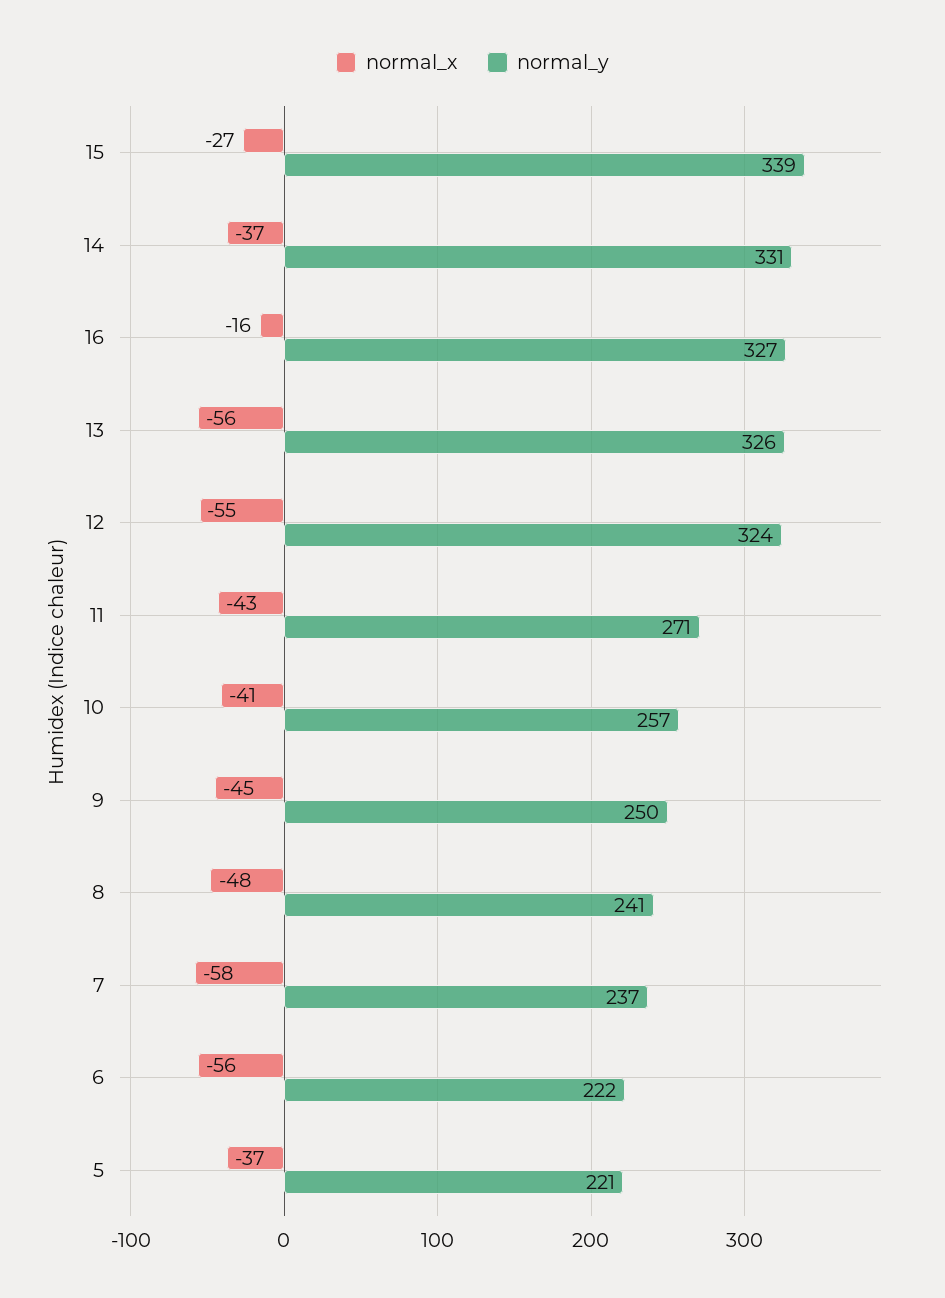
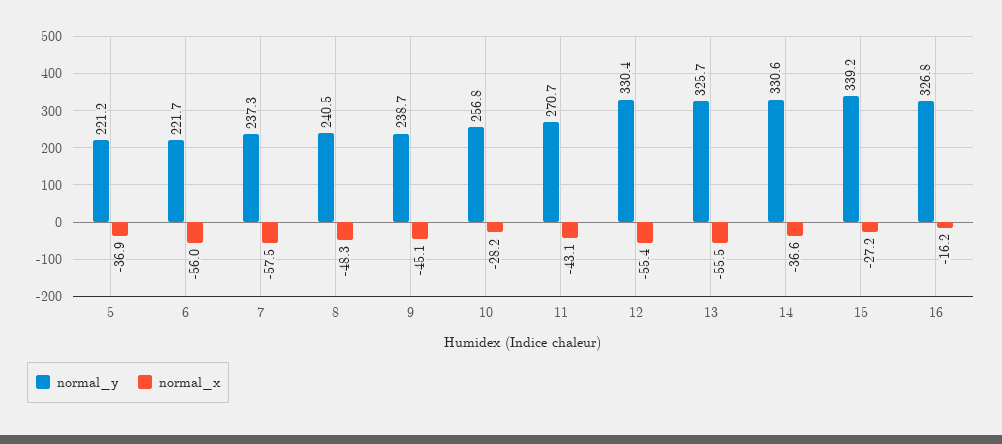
normal_y, 12: 324 -> 330.4
normal_x, 10: -41 -> -28.2
normal_y, 9: 250 -> 238.7

